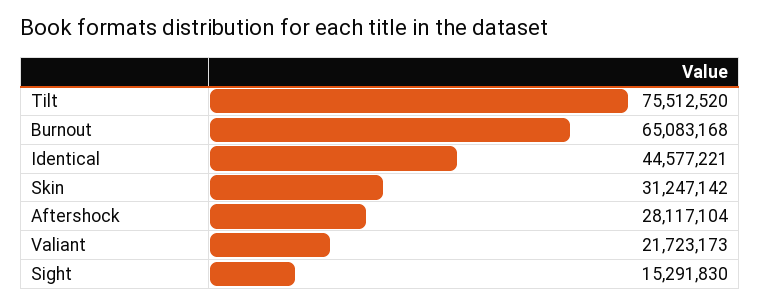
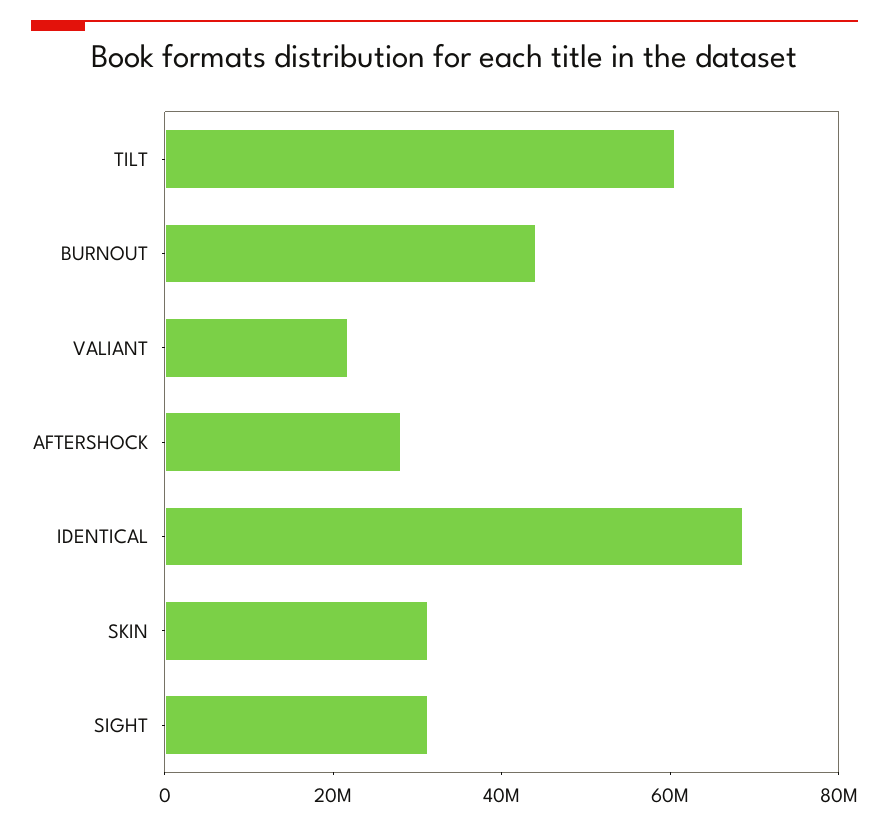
Tilt: 75512520 -> 60000000
Burnout: 65083168 -> 45000000
Identical: 44577221 -> 70000000
Sight: 15291830 -> 30000000

